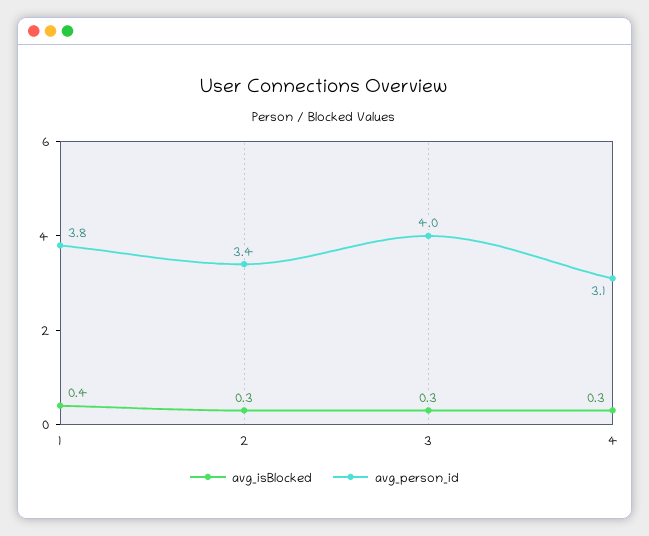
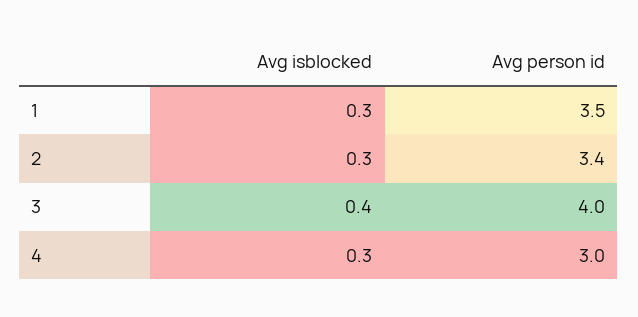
avg_isBlocked, 1: 0.4 -> 0.3
avg_person_id, 1: 3.8 -> 3.5
avg_isBlocked, 3: 0.3 -> 0.4
avg_person_id, 4: 3.1 -> 3

